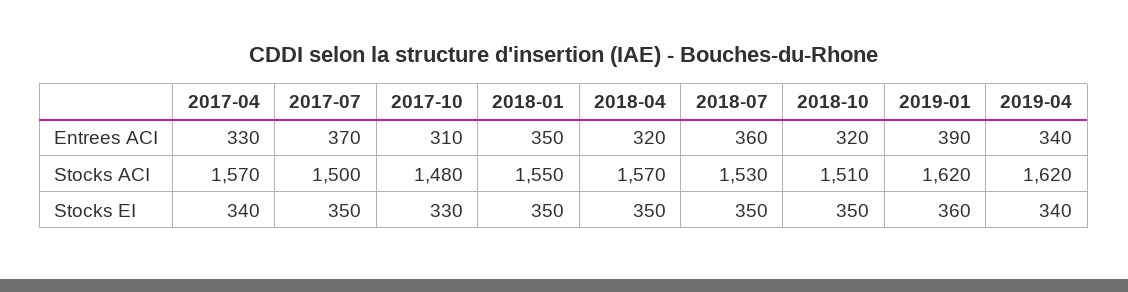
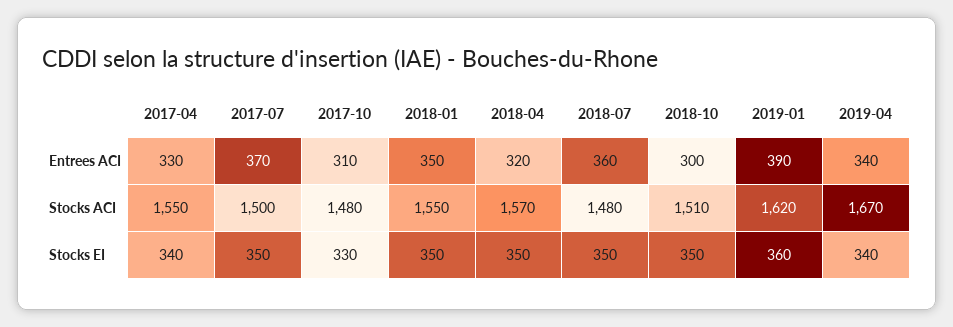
2018-10, Entrees ACI: 320 -> 300
2017-04, Stocks ACI: 1570 -> 1550
2018-07, Stocks ACI: 1530 -> 1480
2019-04, Stocks ACI: 1620 -> 1670

